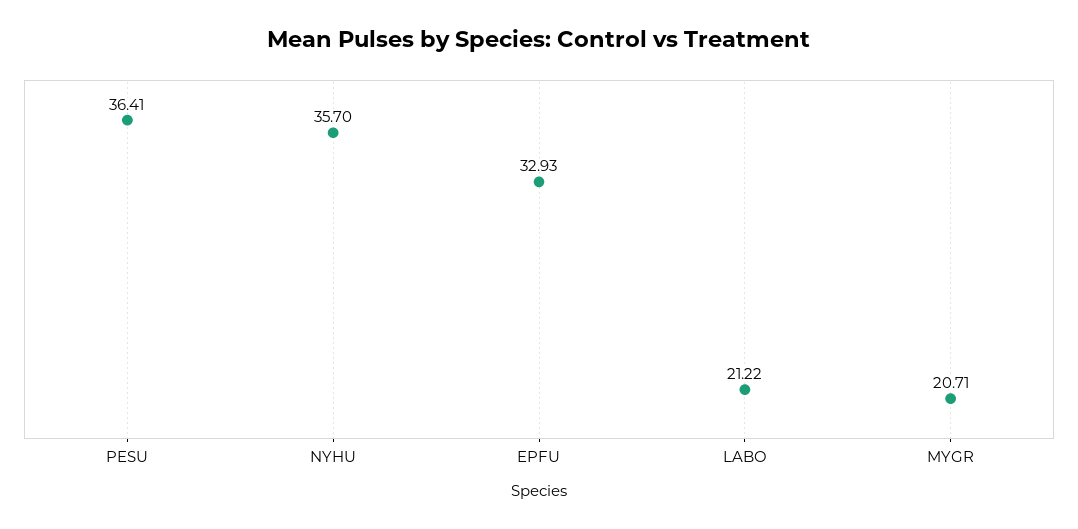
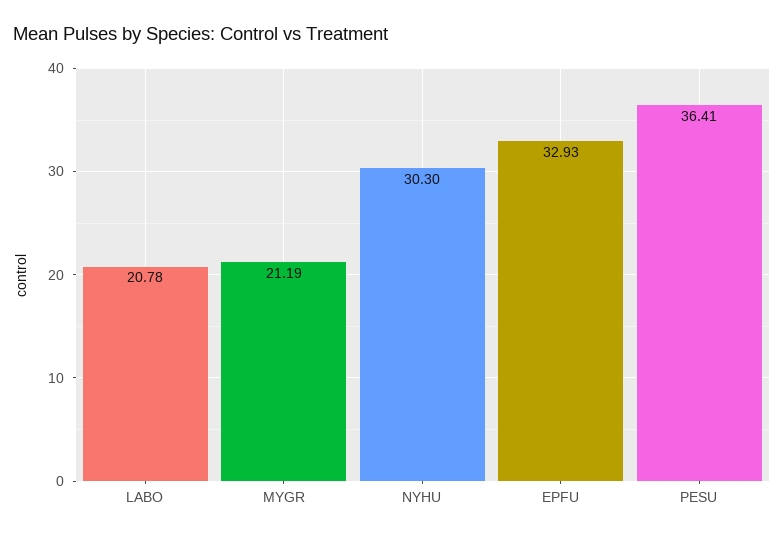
NYHU: 35.7 -> 30.3
LABO: 21.22 -> 20.78
MYGR: 20.71 -> 21.19

